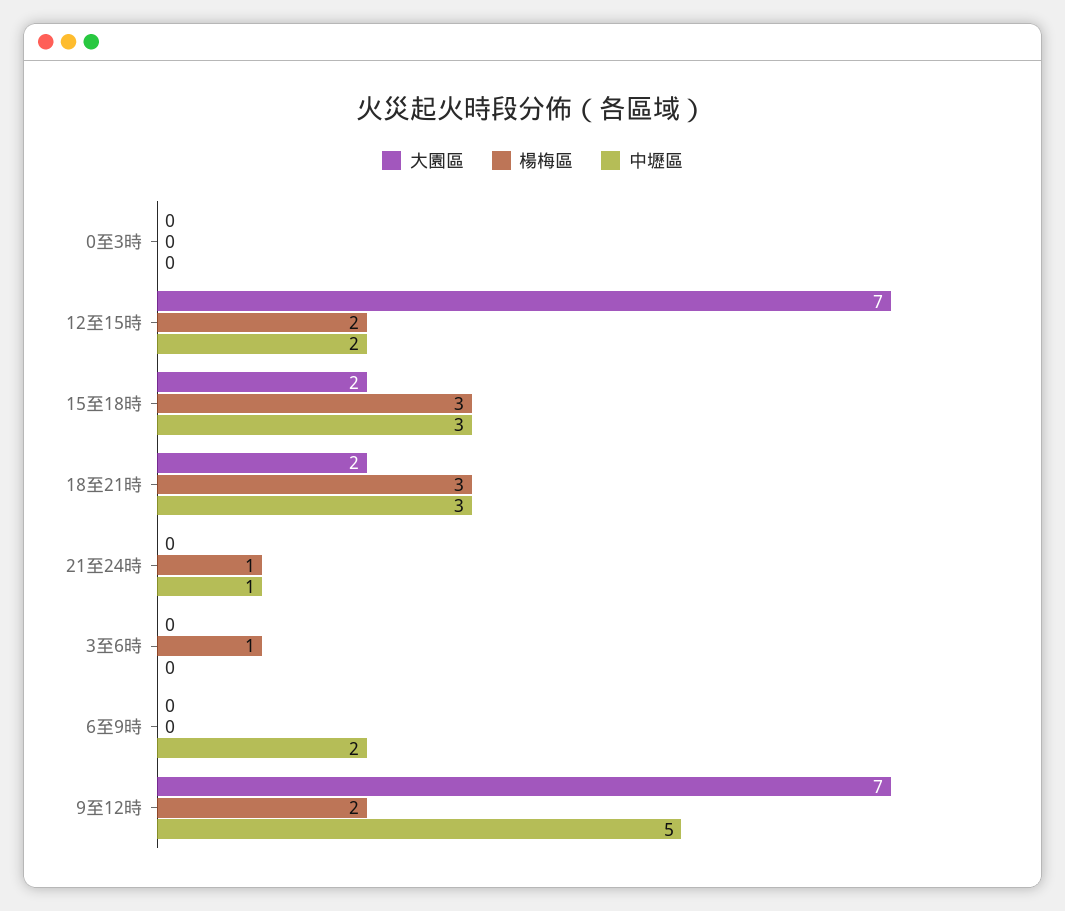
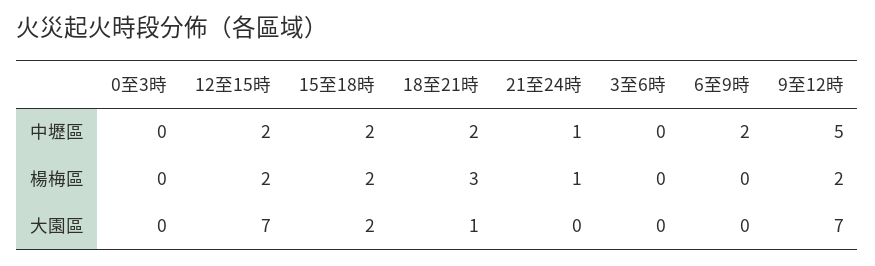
楊梅區, 15至18時: 3 -> 2
中壢區, 15至18時: 3 -> 2
大園區, 18至21時: 2 -> 1
中壢區, 18至21時: 3 -> 2
楊梅區, 3至6時: 1 -> 0

